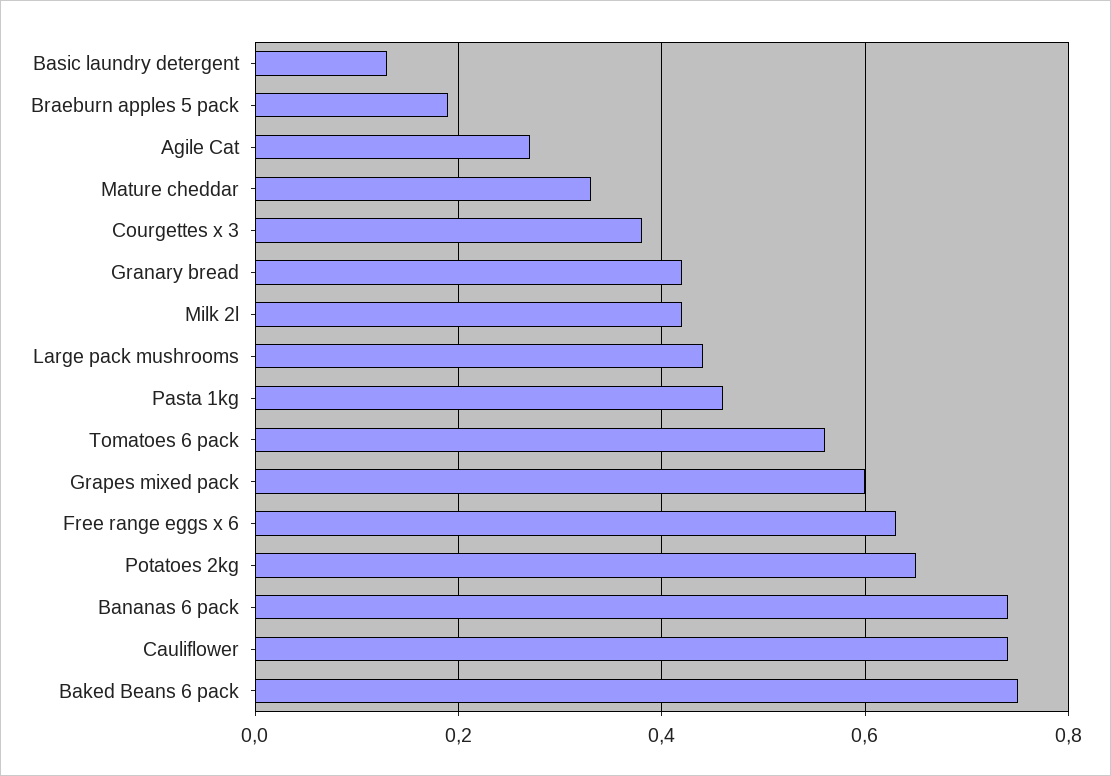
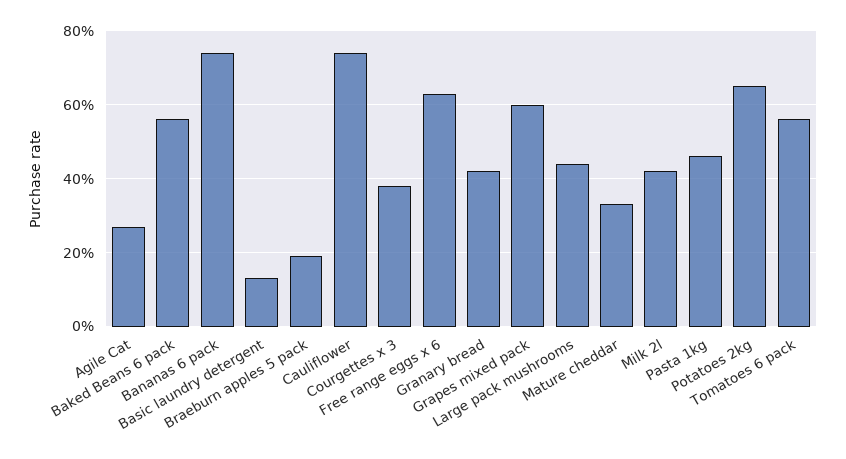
Baked Beans 6 pack: 0.75 -> 0.55

